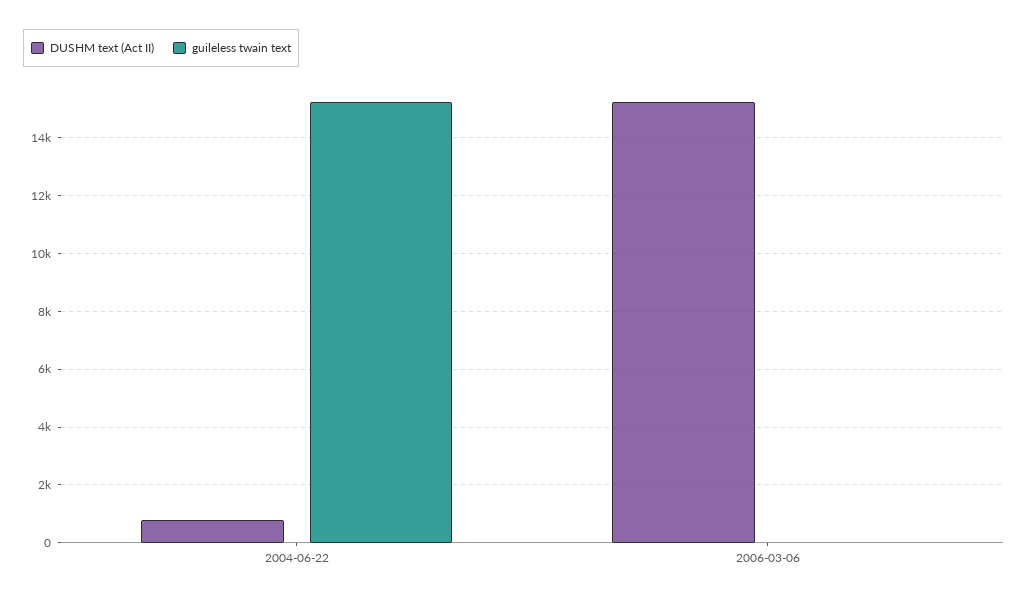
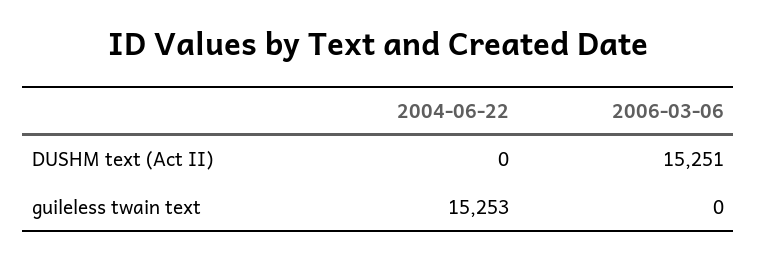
DUSHM text (Act II), 2004-06-22: 750 -> 0

